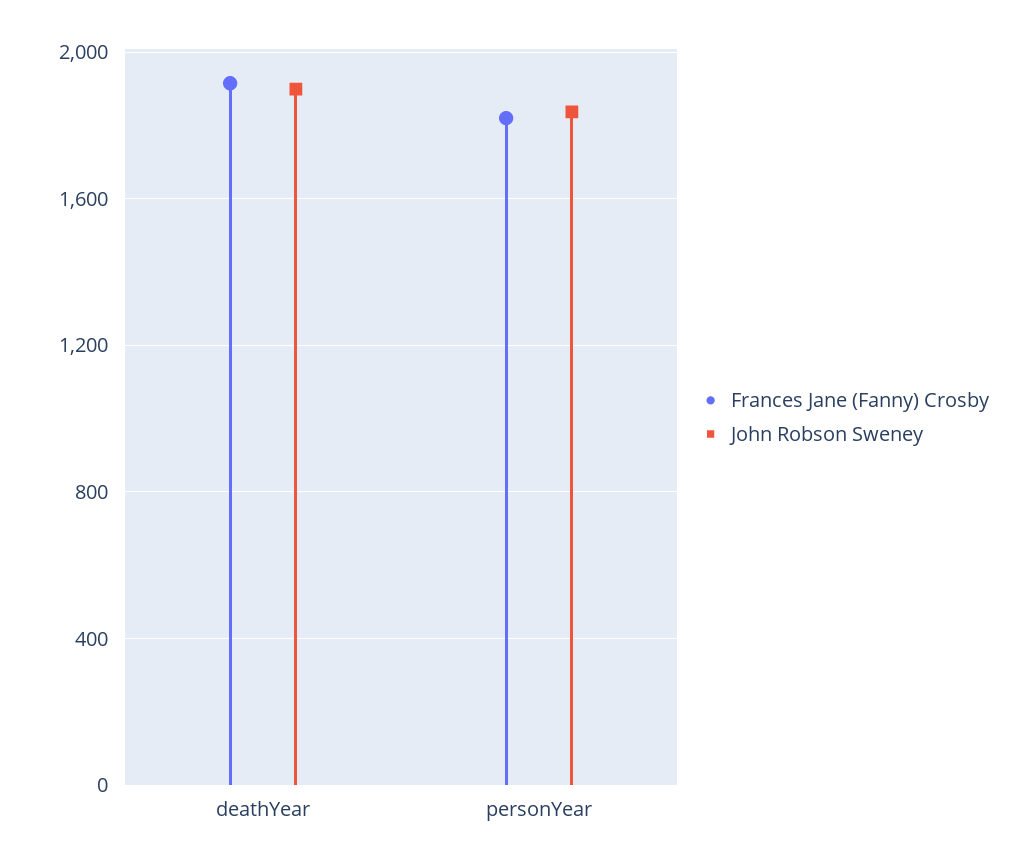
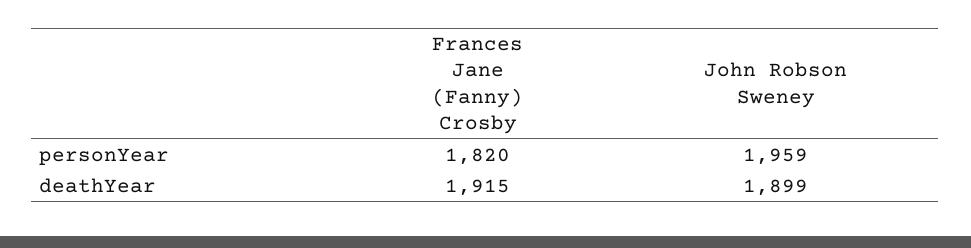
John Robson Sweney, personYear: 1850 -> 1959

